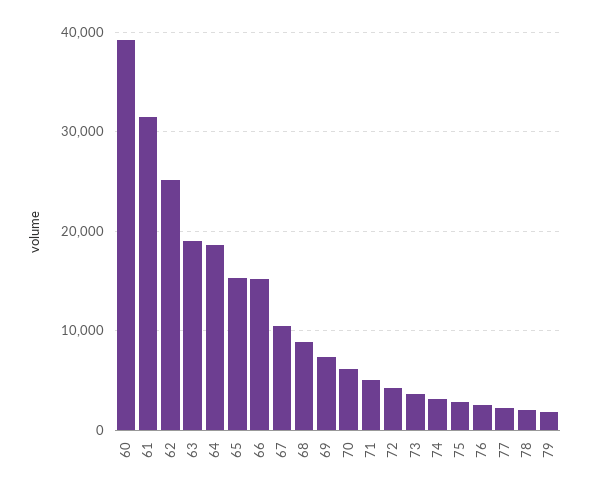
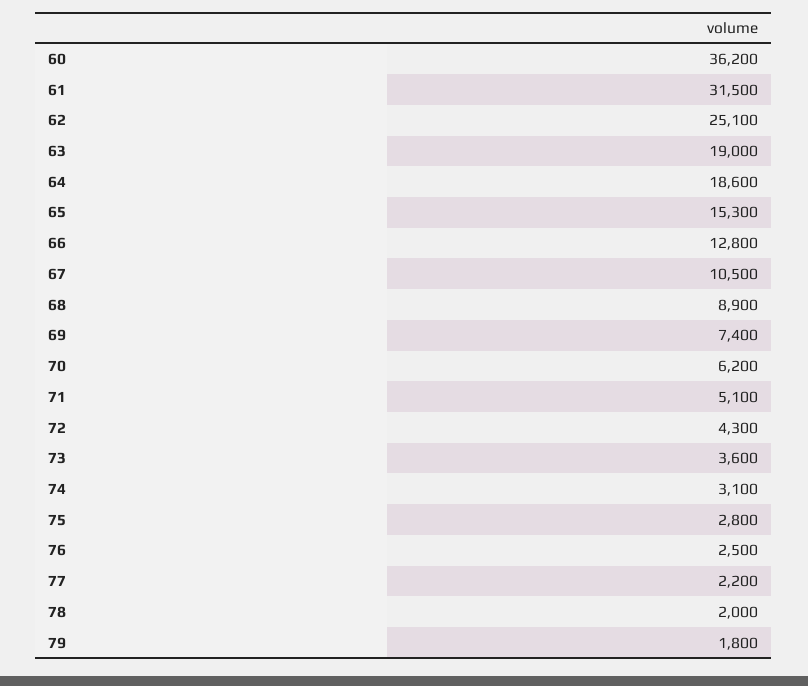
60: 39000 -> 36200
66: 15000 -> 12800

